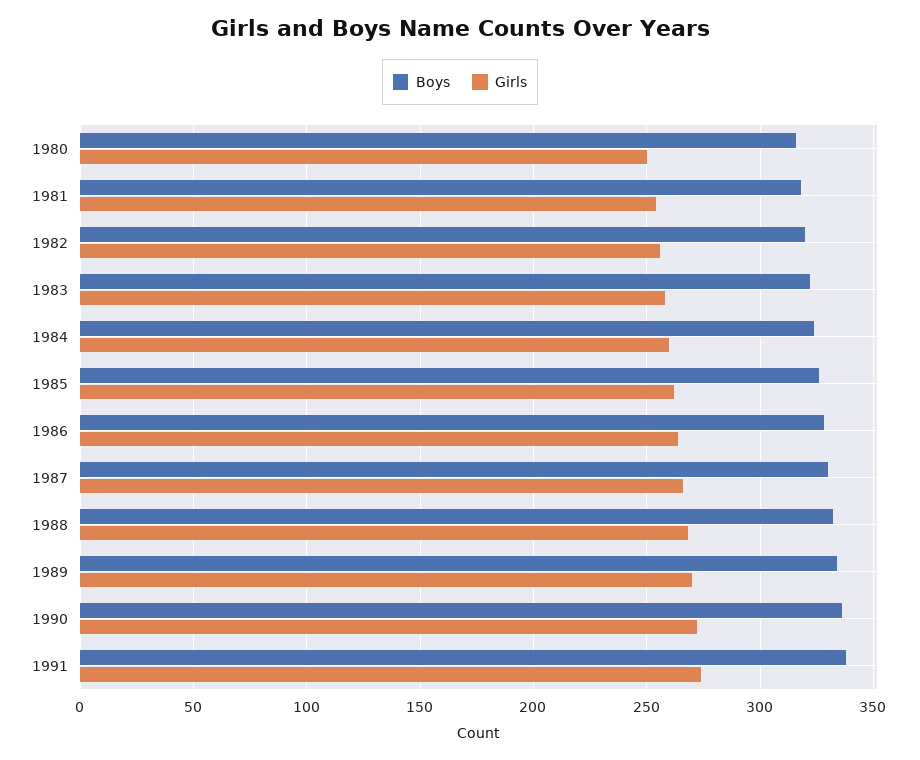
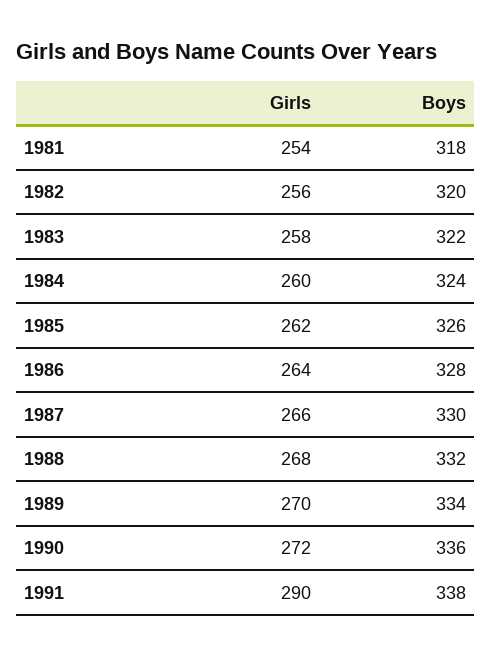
Boys, 1980: 315 -> none
Girls, 1980: 250 -> none
Girls, 1991: 275 -> 290

